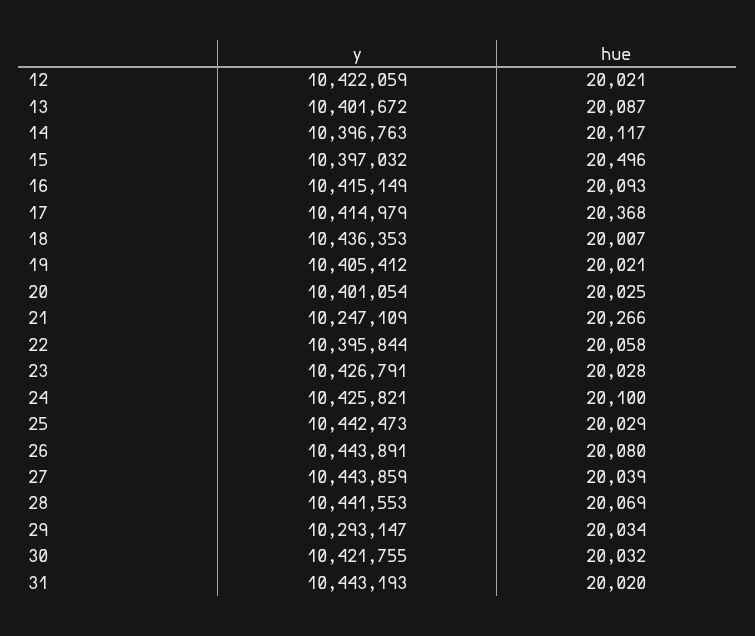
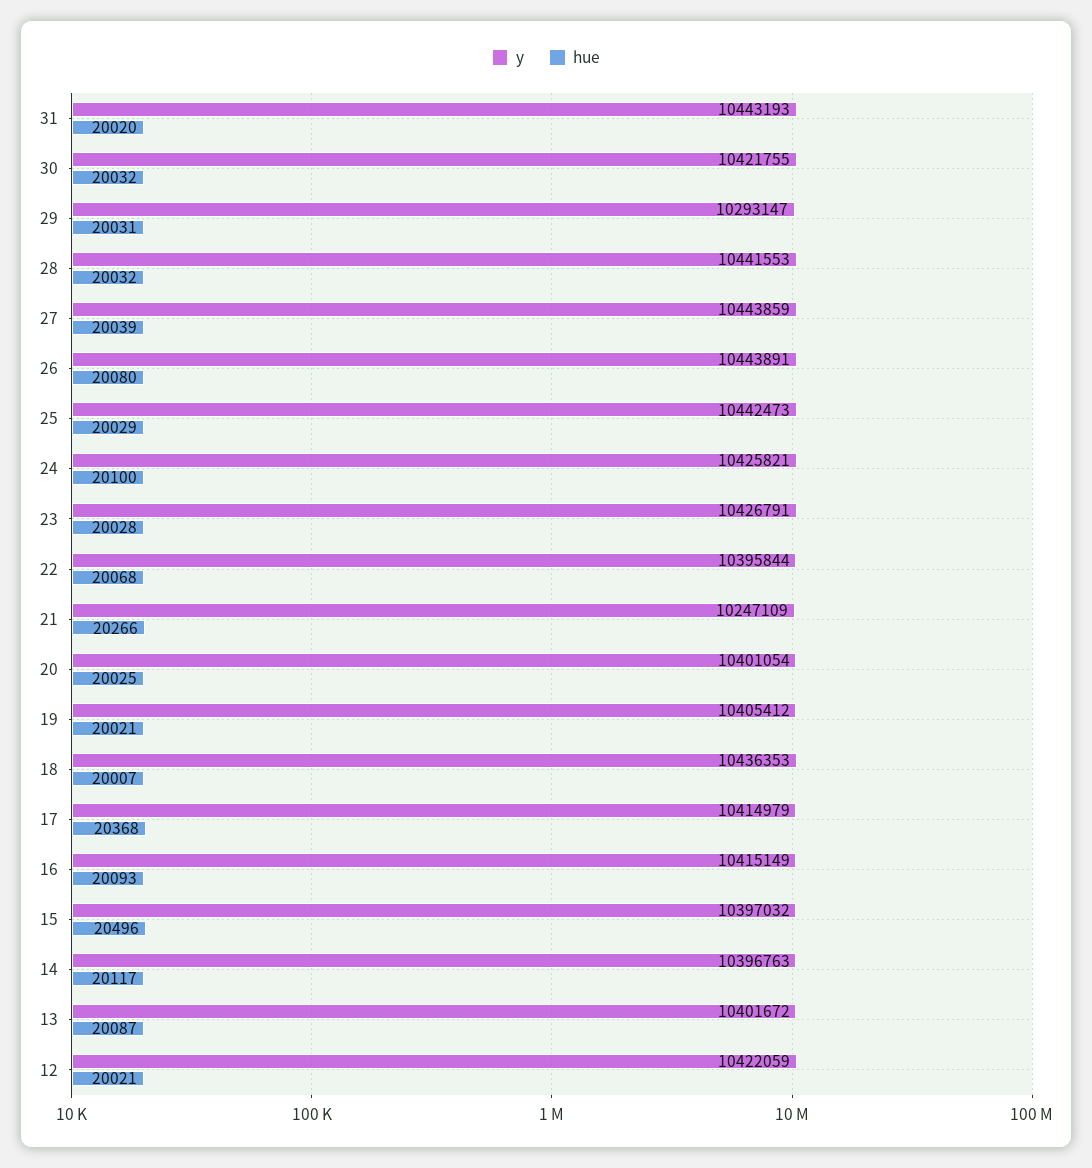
hue, 22: 20058 -> 20068
hue, 28: 20069 -> 20032
hue, 29: 20034 -> 20031

